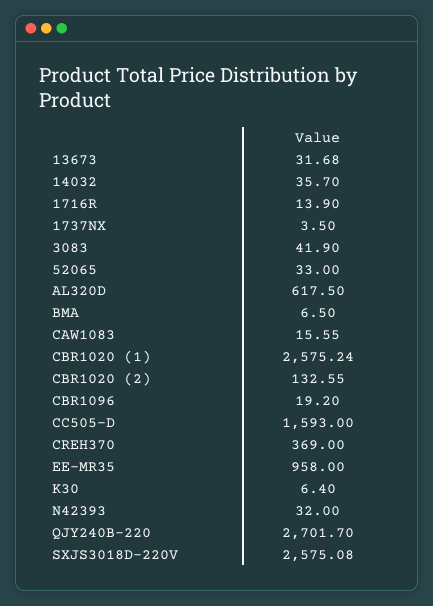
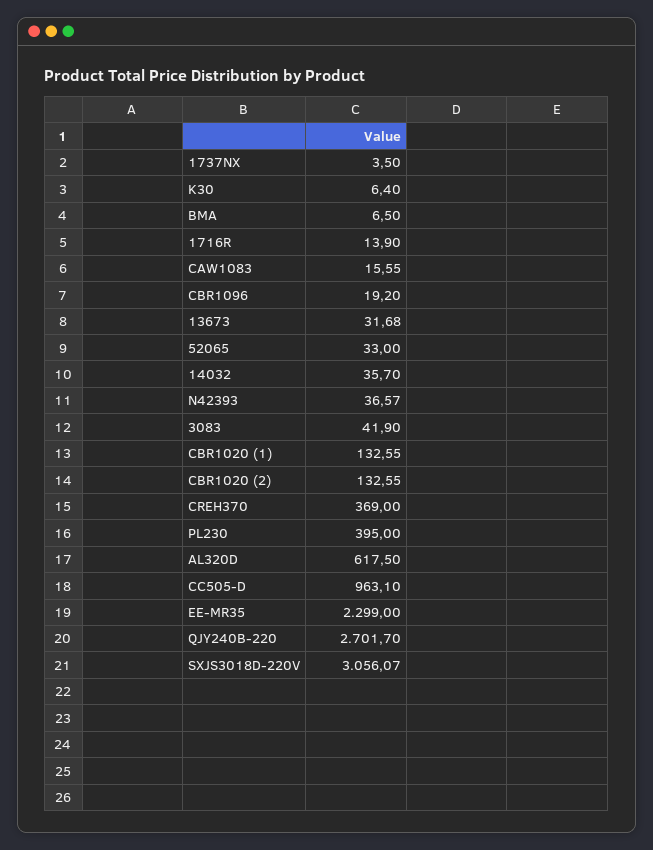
CBR1020 (1): 2575.24 -> 132.55
CC505-D: 1593 -> 963.1
EE-MR35: 958 -> 2299
N42393: 32 -> 36.57
SXJS3018D-220V: 2575.08 -> 3056.07
PL230: none -> 395

